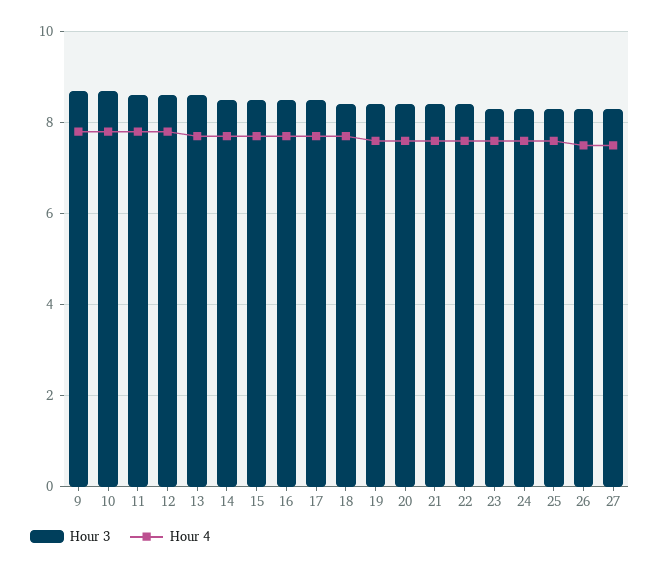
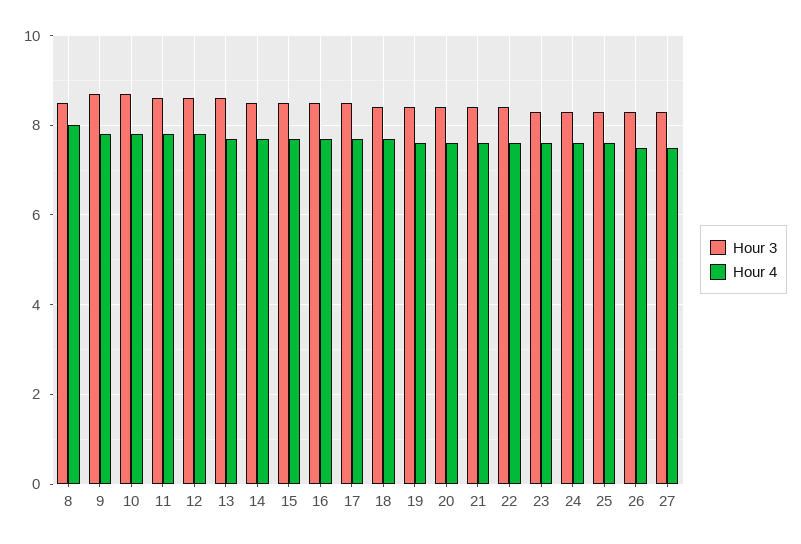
Hour 3, 8: none -> 8.5
Hour 4, 8: none -> 8

